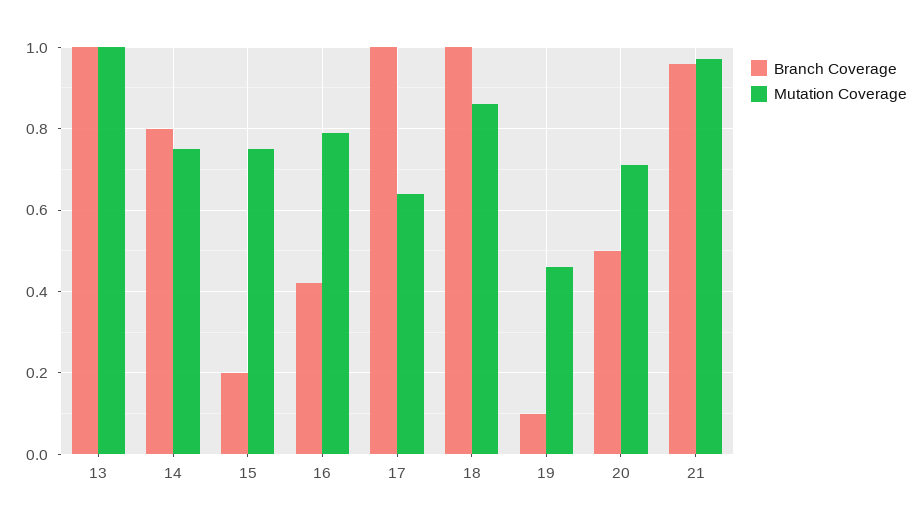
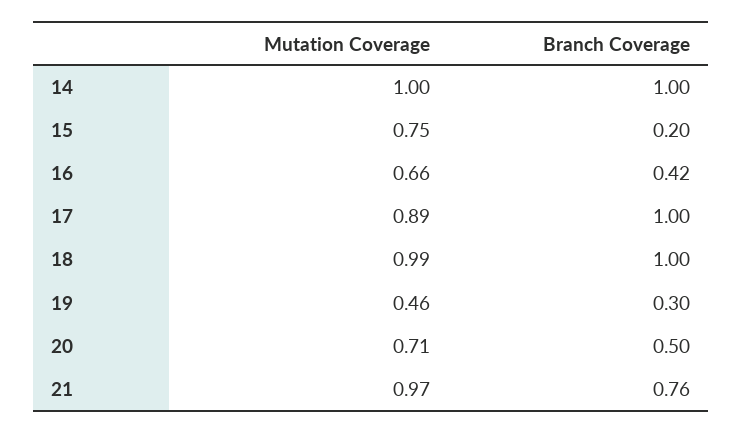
Branch Coverage, 13: 1 -> none
Mutation Coverage, 13: 1 -> none
Branch Coverage, 14: 0.8 -> 1
Mutation Coverage, 14: 0.75 -> 1
Mutation Coverage, 16: 0.8 -> 0.66
Mutation Coverage, 17: 0.65 -> 0.89
Mutation Coverage, 18: 0.85 -> 0.99
Branch Coverage, 19: 0.1 -> 0.3
Branch Coverage, 21: 0.95 -> 0.76

